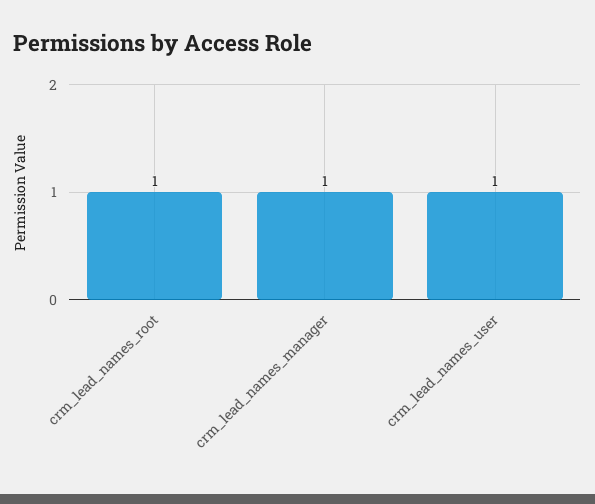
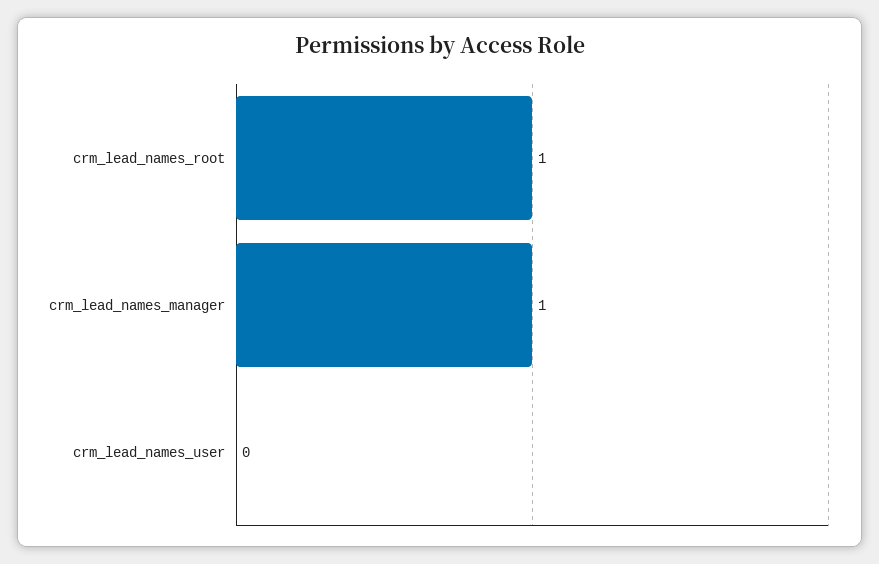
crm_lead_names_user: 1 -> 0

